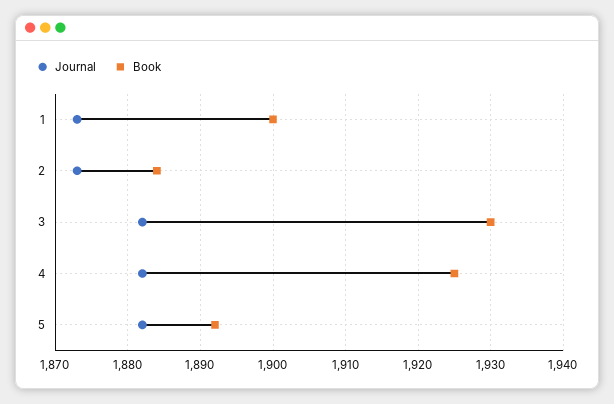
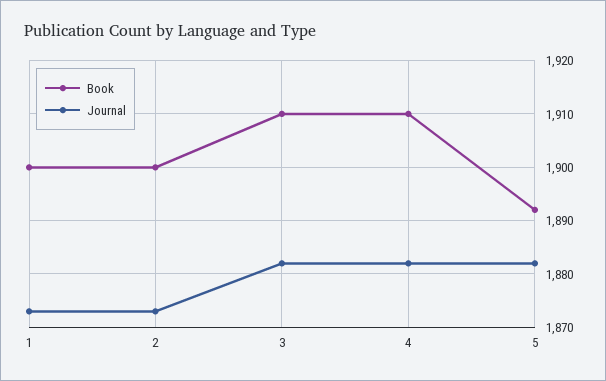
Book, 2: 1884 -> 1900
Book, 3: 1930 -> 1910
Book, 4: 1925 -> 1910

